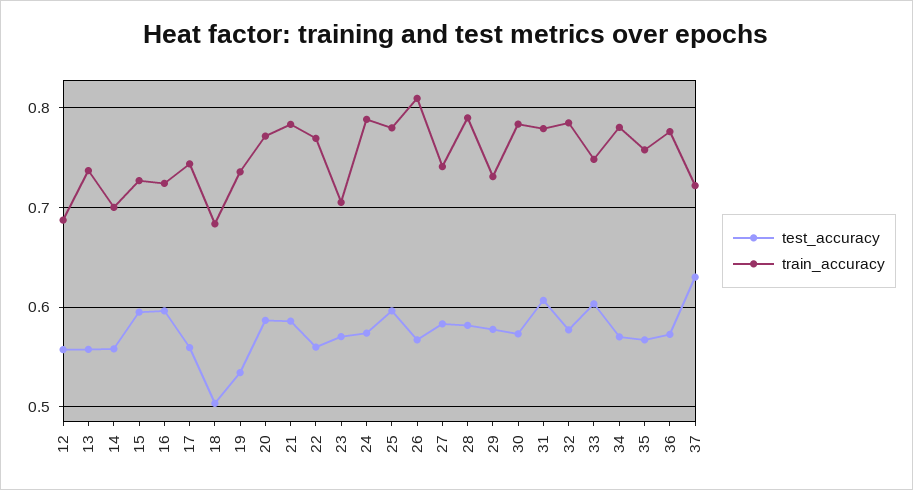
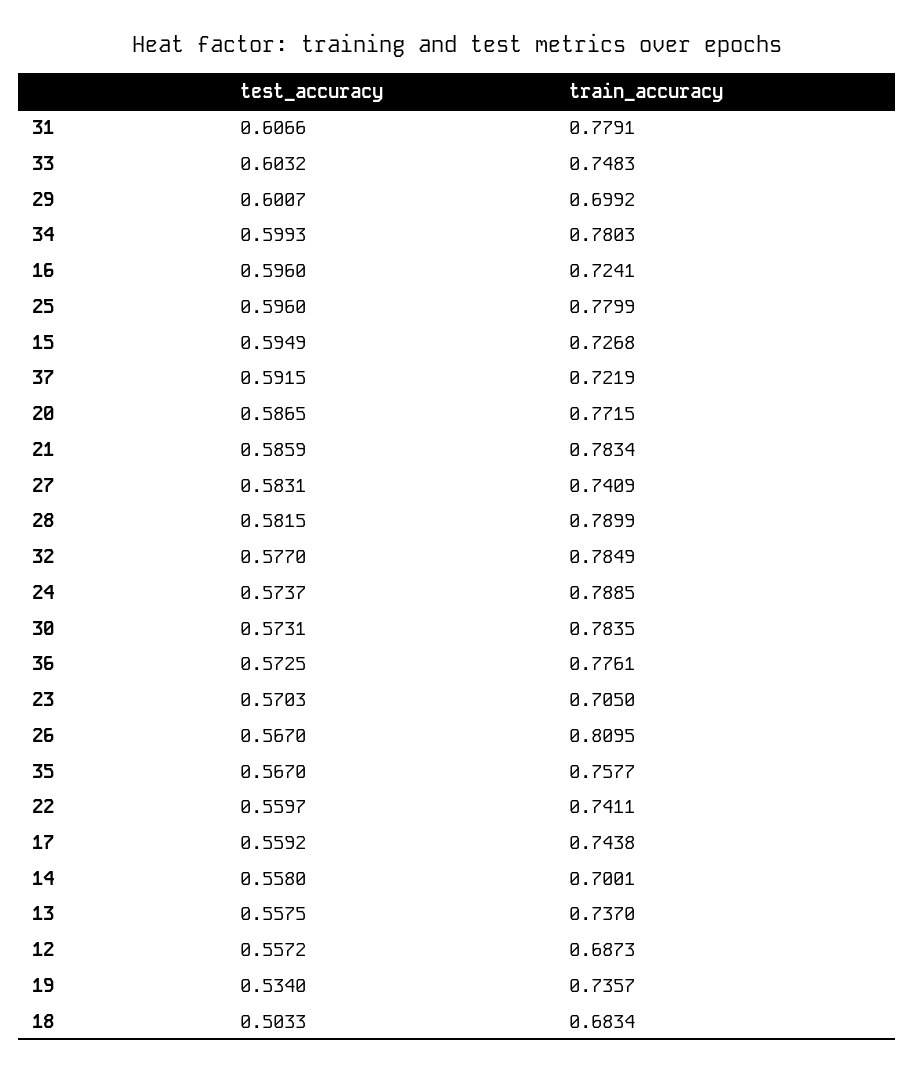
train_accuracy, 22: 0.77 -> 0.7411
test_accuracy, 29: 0.58 -> 0.6007
train_accuracy, 29: 0.73 -> 0.6992
test_accuracy, 34: 0.57 -> 0.5993
test_accuracy, 37: 0.63 -> 0.5915

